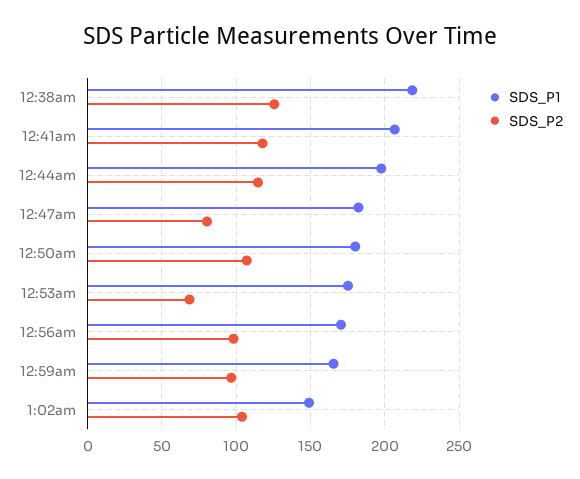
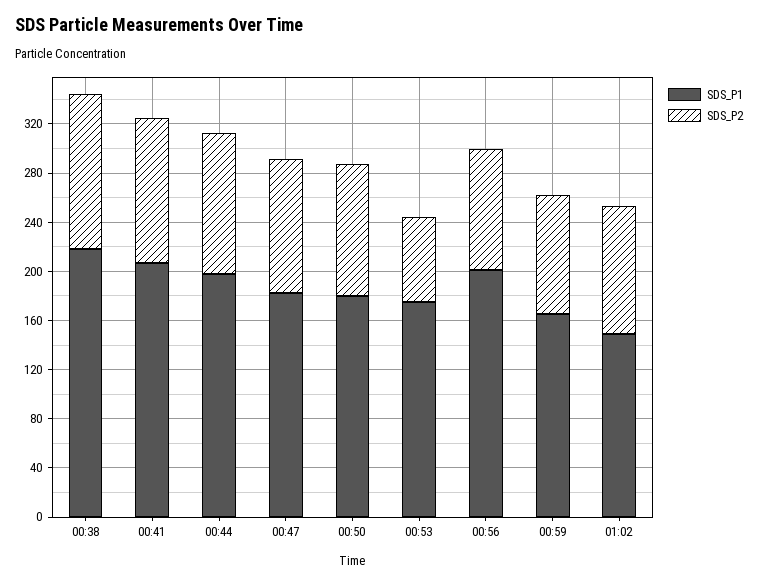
SDS_P2, 12:47am: 80 -> 110
SDS_P1, 12:56am: 170 -> 200

